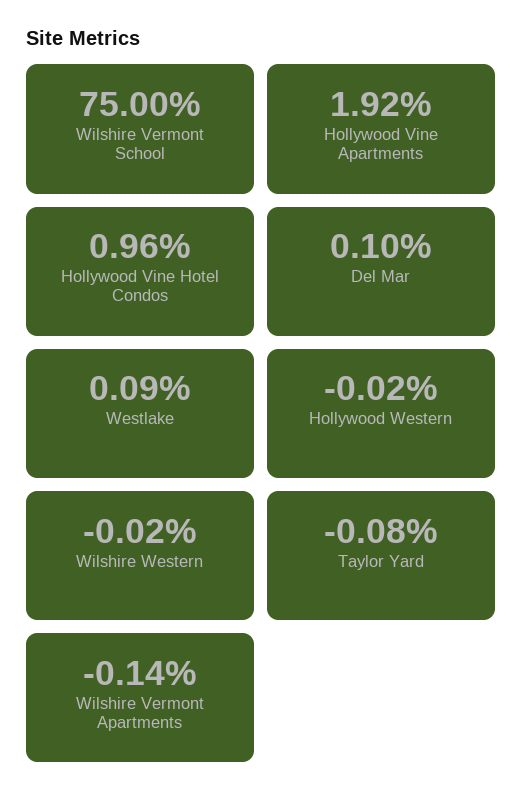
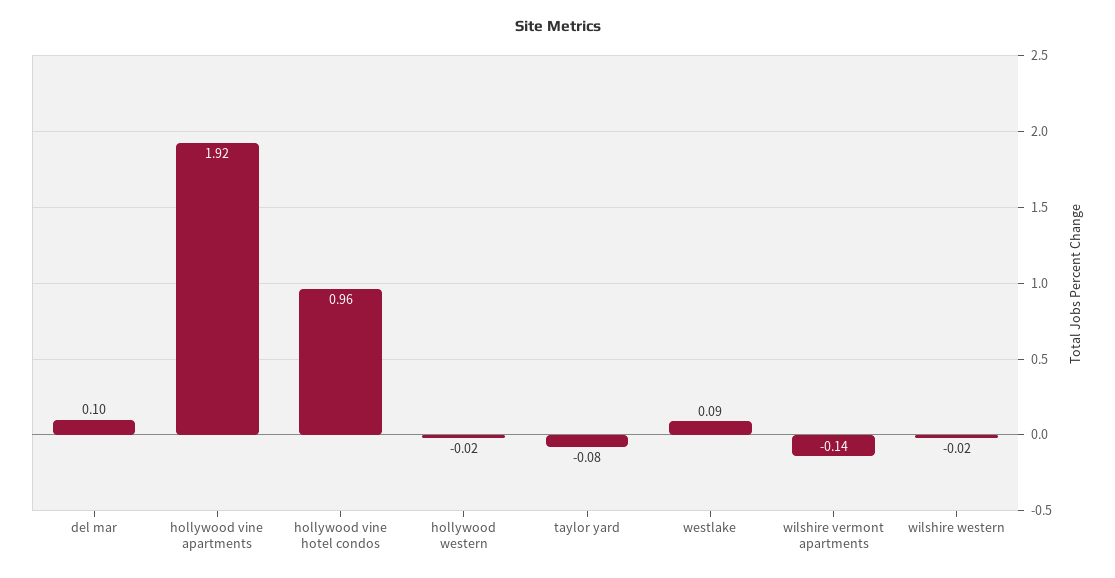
Wilshire Vermont School: 75 -> none

